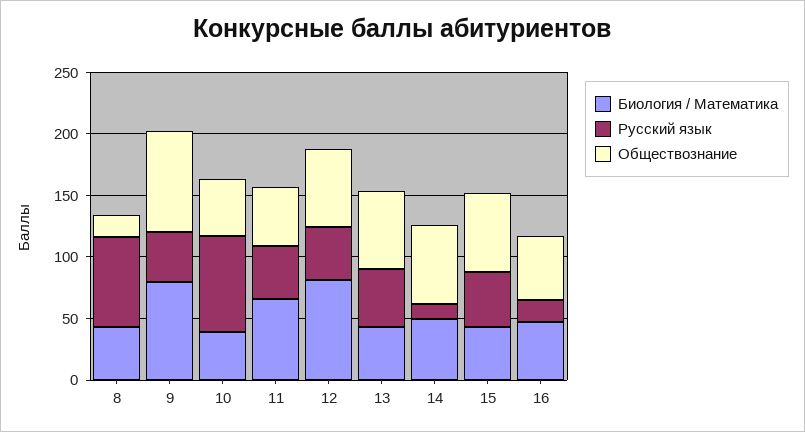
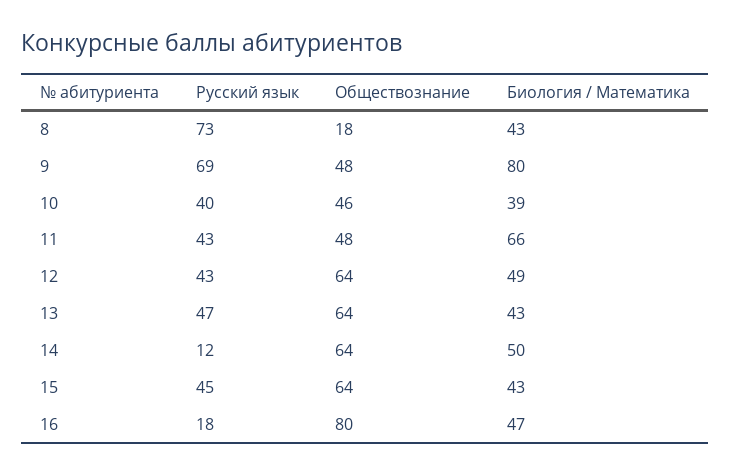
Русский язык, 9: 40 -> 69
Обществознание, 9: 80 -> 48
Русский язык, 10: 80 -> 40
Биология / Математика, 12: 80 -> 49
Обществознание, 16: 50 -> 80

